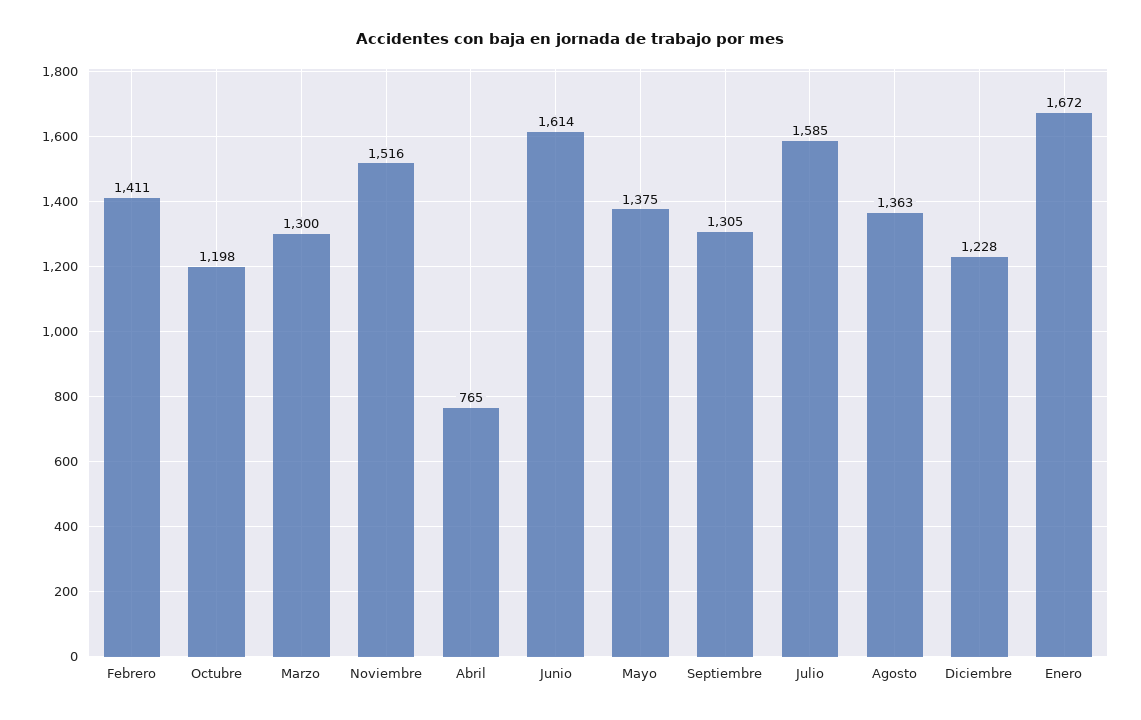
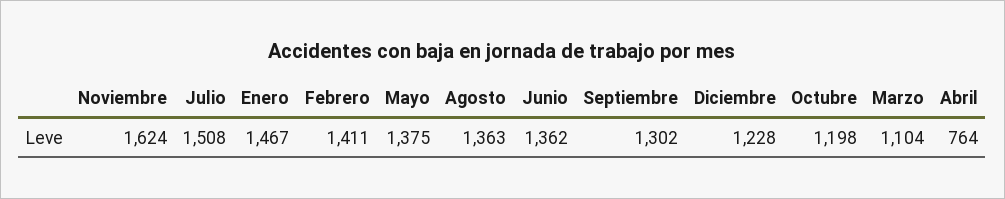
Marzo: 1300 -> 1104
Noviembre: 1516 -> 1624
Abril: 765 -> 764
Junio: 1614 -> 1362
Septiembre: 1305 -> 1302
Julio: 1585 -> 1508
Enero: 1672 -> 1467

